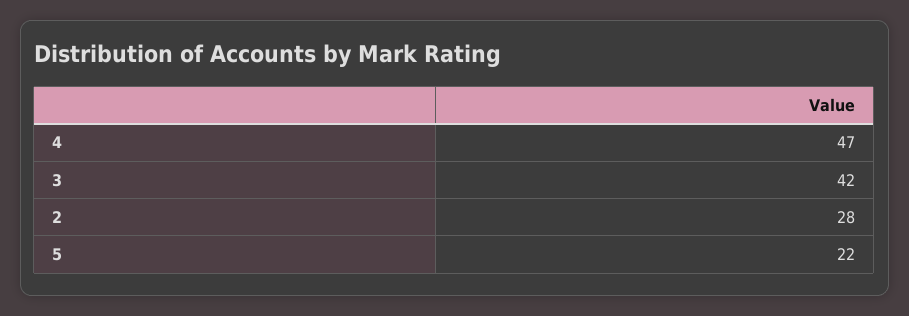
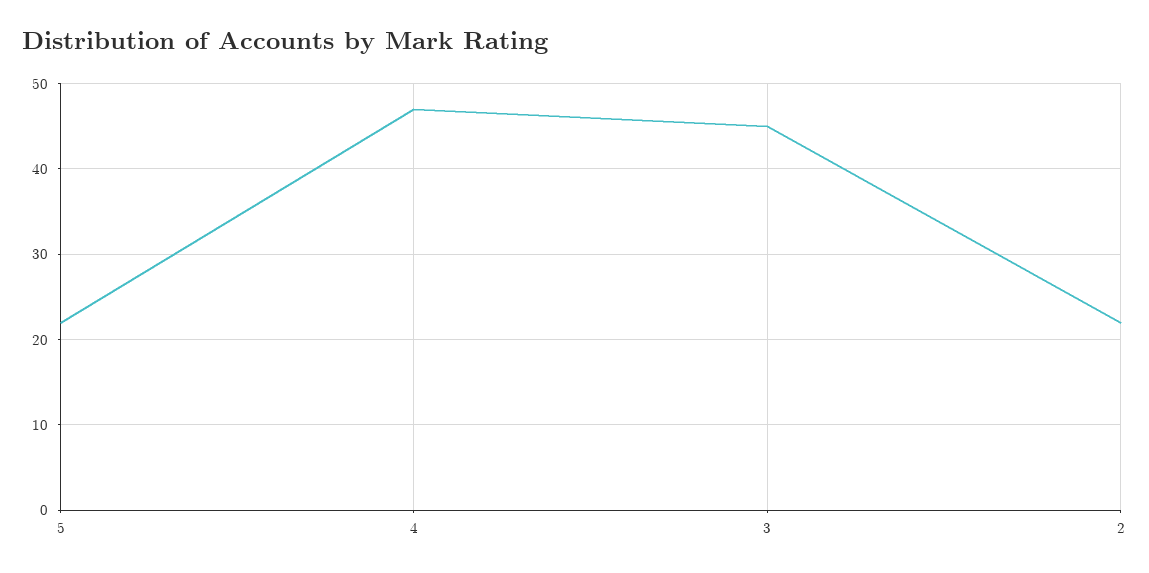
3: 42 -> 45
2: 28 -> 22

